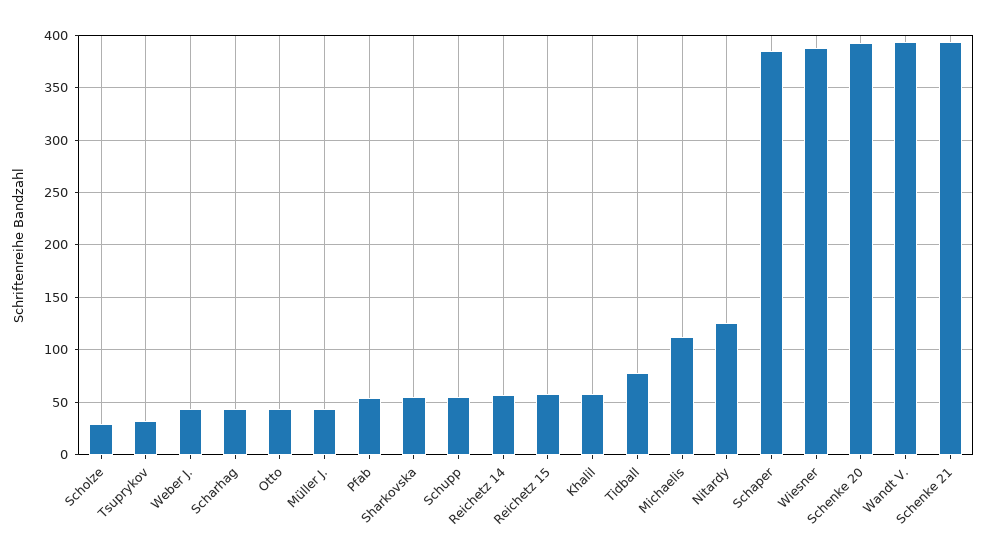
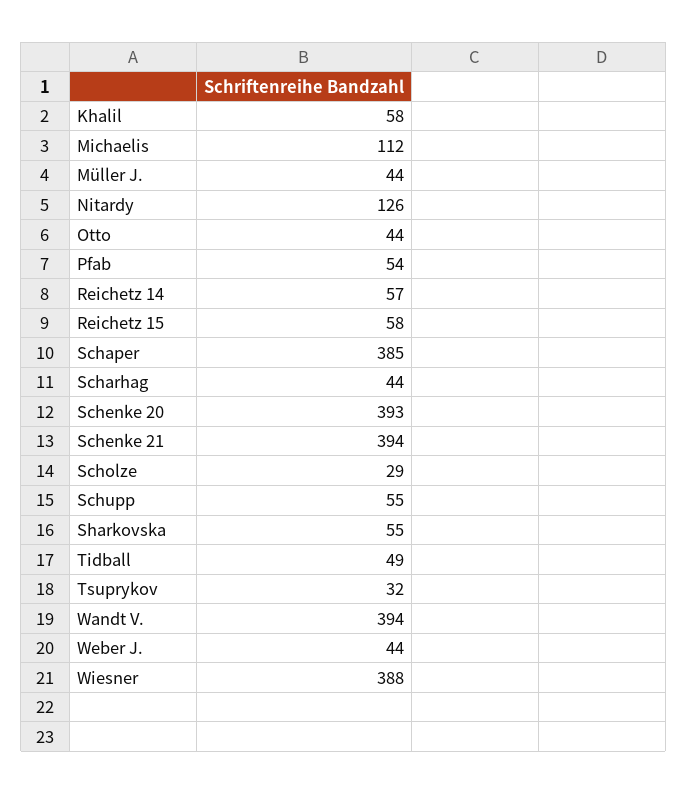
Tidball: 80 -> 49

